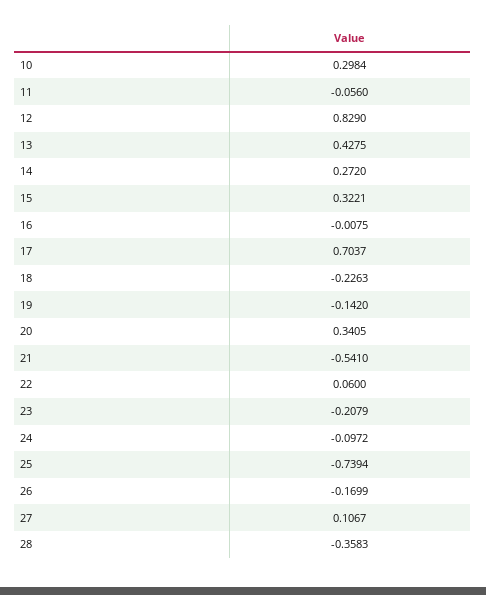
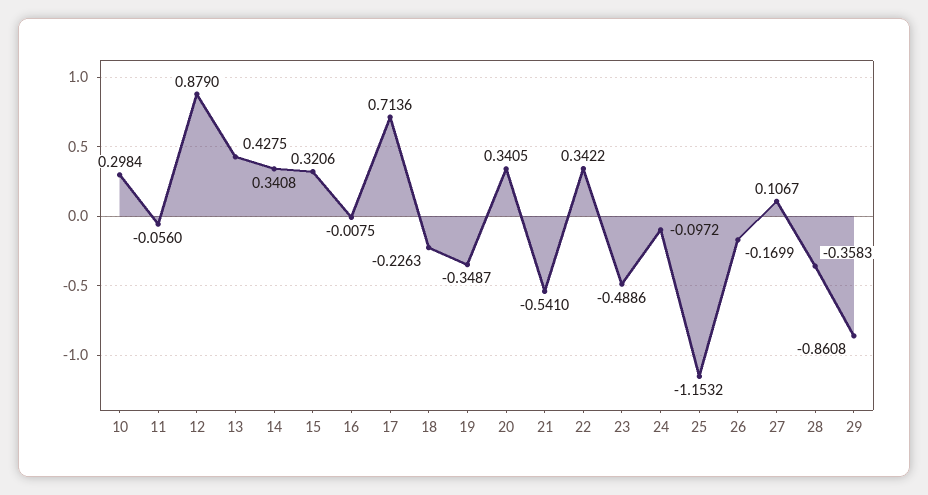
12: 0.829 -> 0.879
14: 0.272 -> 0.3408
15: 0.3221 -> 0.3206
17: 0.7037 -> 0.7136
19: -0.142 -> -0.3487
22: 0.06 -> 0.3422
23: -0.2079 -> -0.4886
25: -0.7394 -> -1.1532
29: none -> -0.8608

